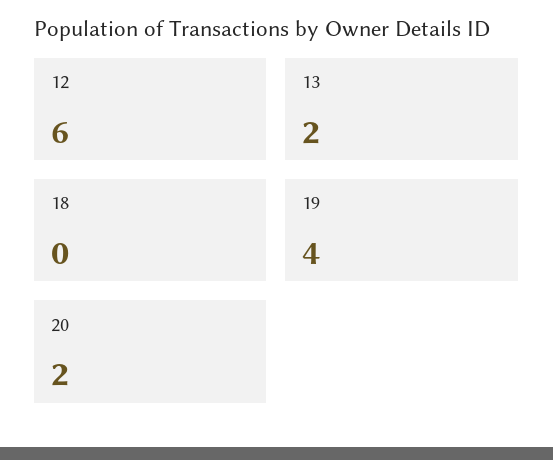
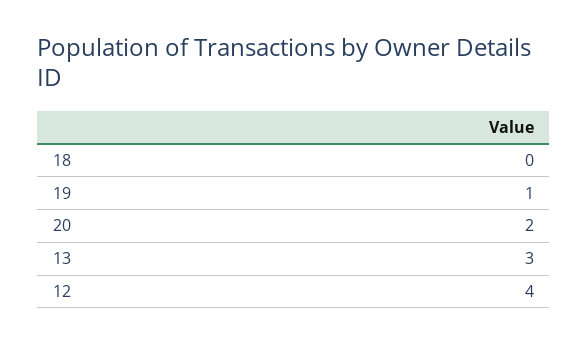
12: 6 -> 4
13: 2 -> 3
19: 4 -> 1

